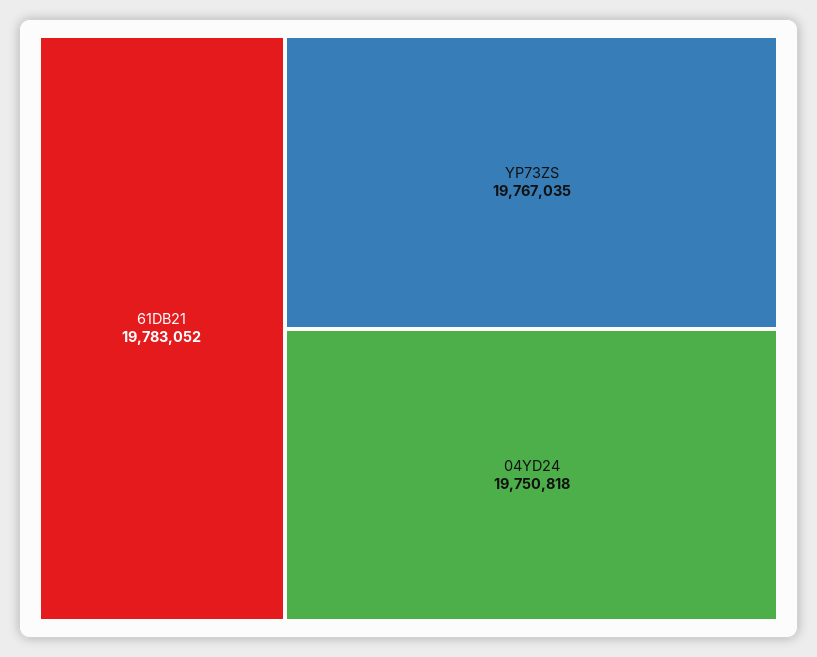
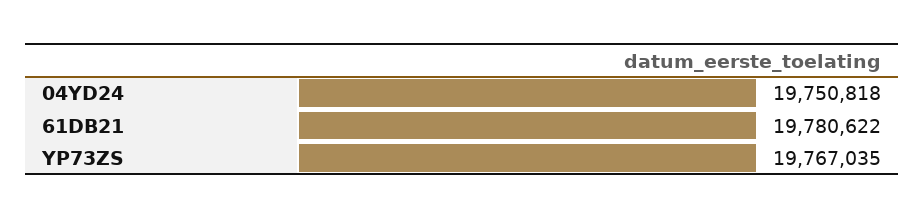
61DB21: 19783052 -> 19780622

